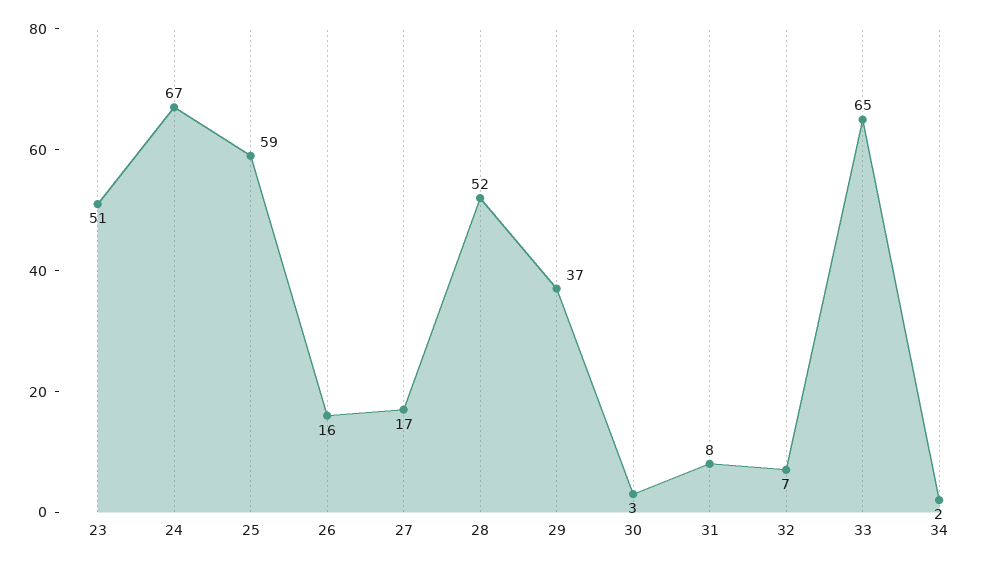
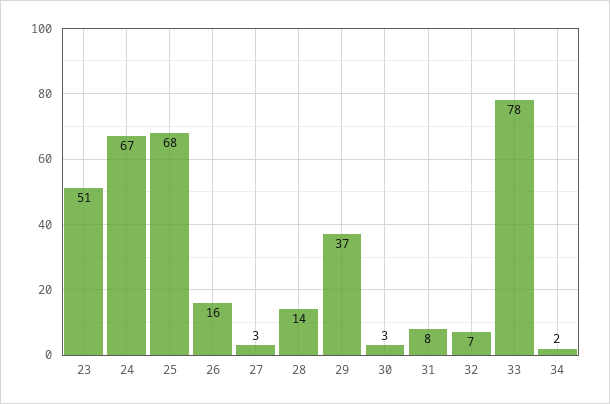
25: 59 -> 68
27: 17 -> 3
28: 52 -> 14
33: 65 -> 78

